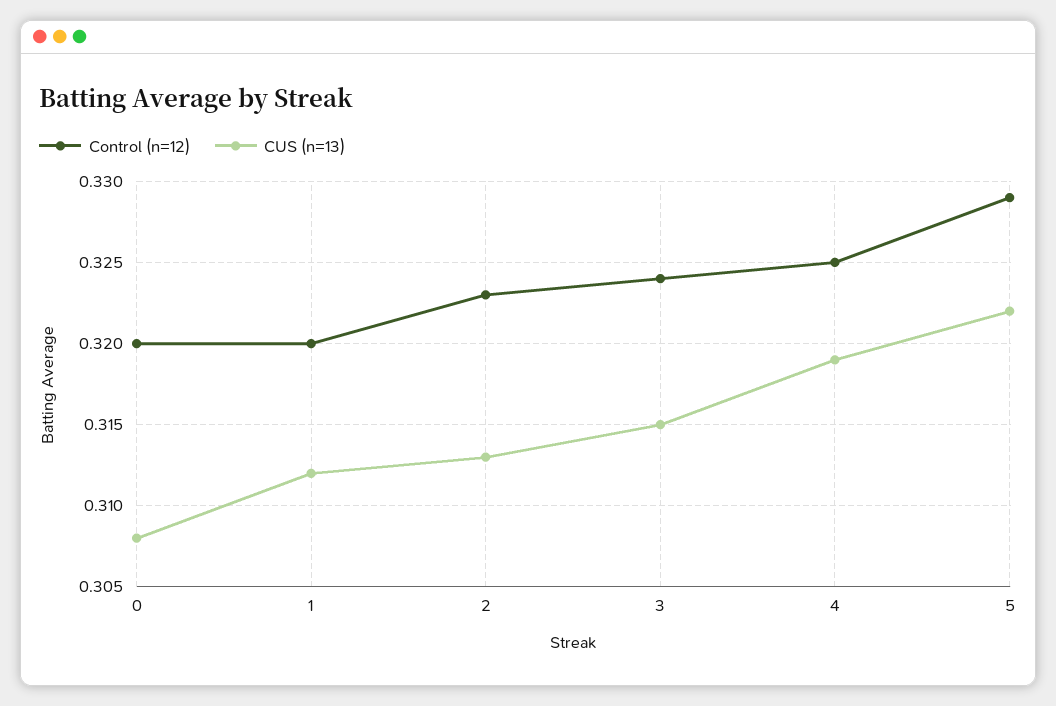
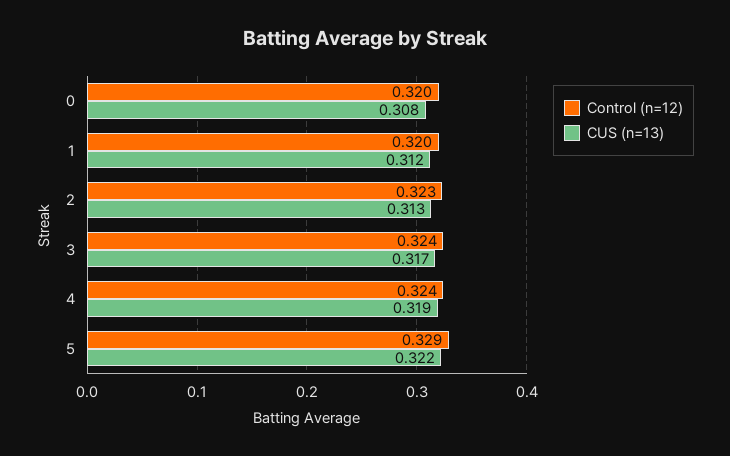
CUS (n=13), 3: 0.315 -> 0.317
Control (n=12), 4: 0.325 -> 0.324

